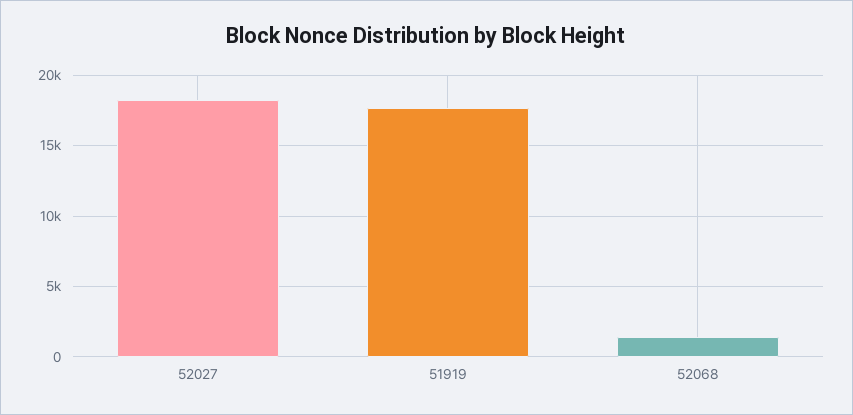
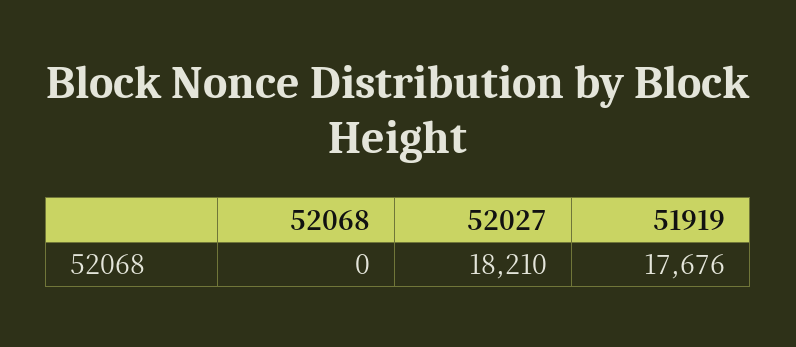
52068: 1500 -> 0

